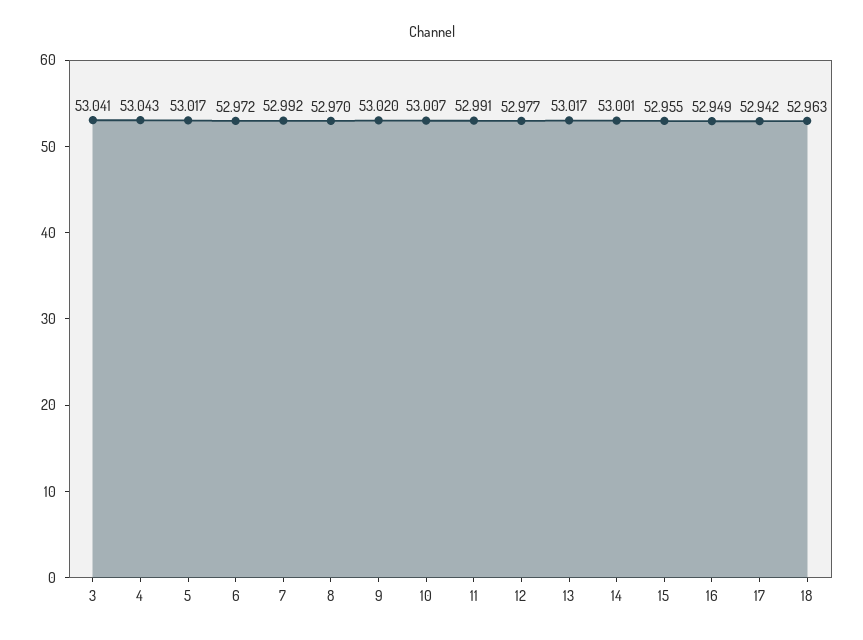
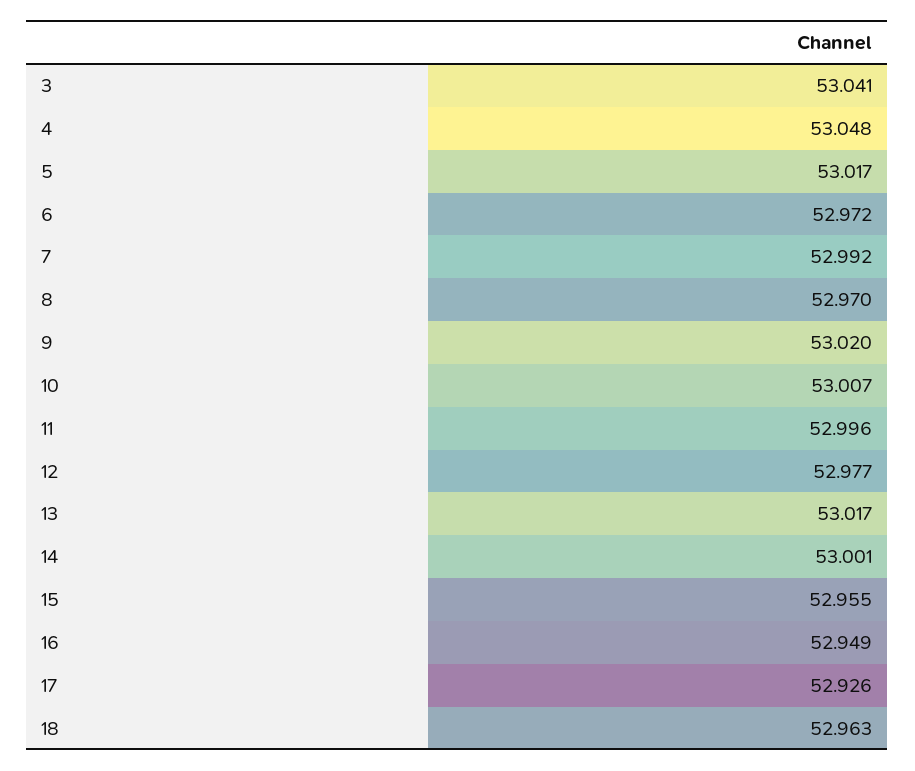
4: 53.043 -> 53.048
11: 52.991 -> 52.996
17: 52.942 -> 52.926

